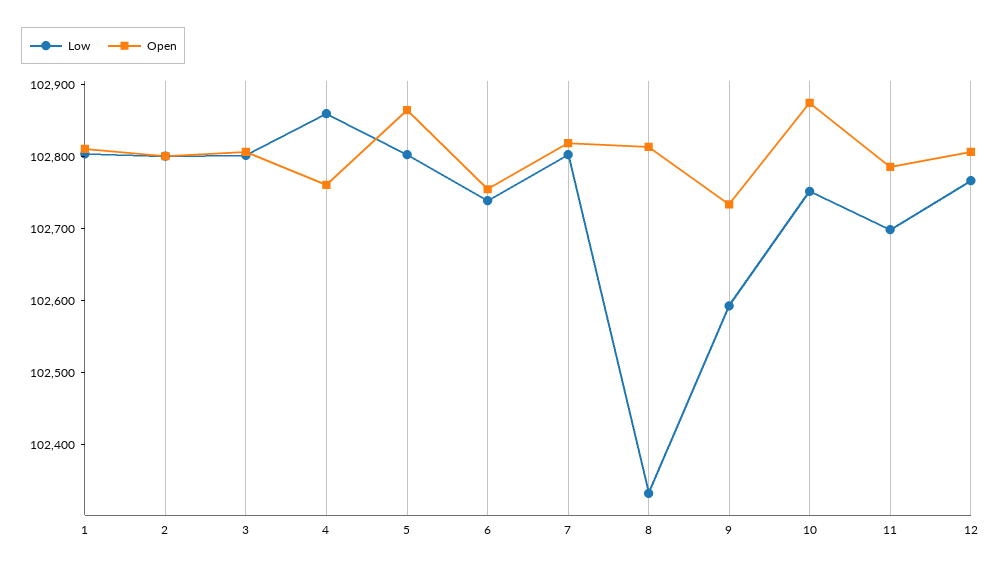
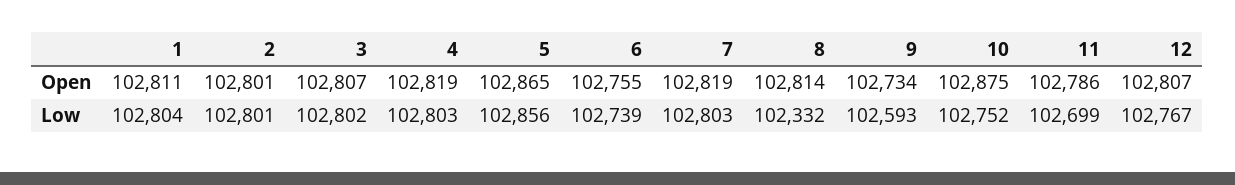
Low, 4: 102860 -> 102803
Open, 4: 102760 -> 102819
Low, 5: 102800 -> 102856

